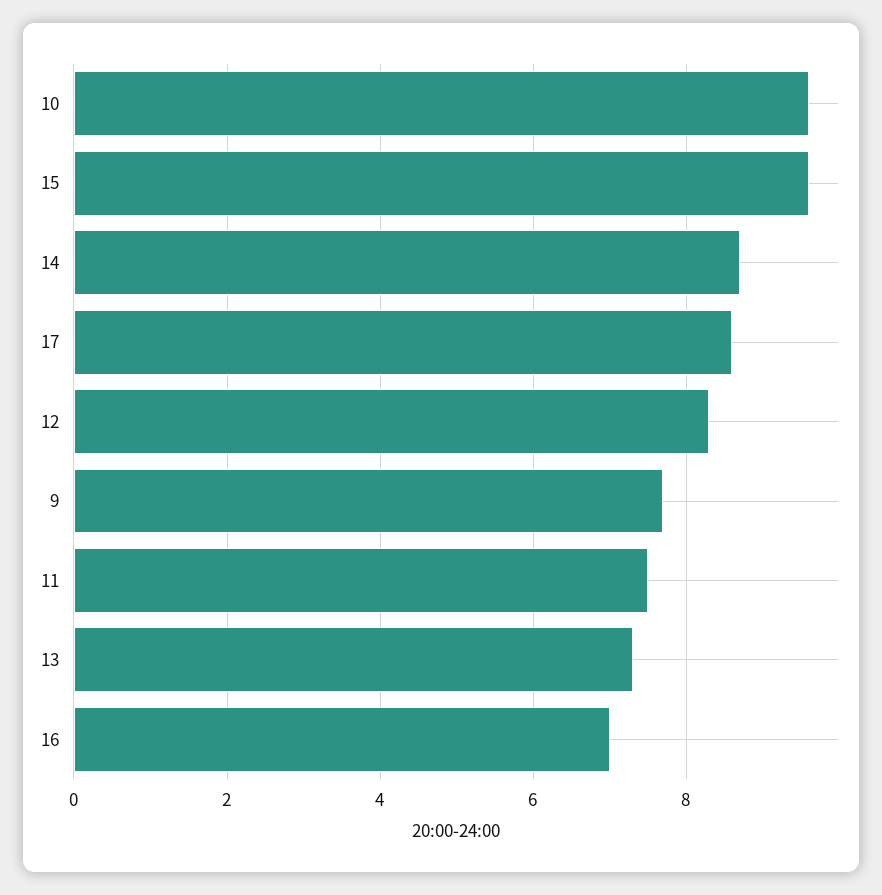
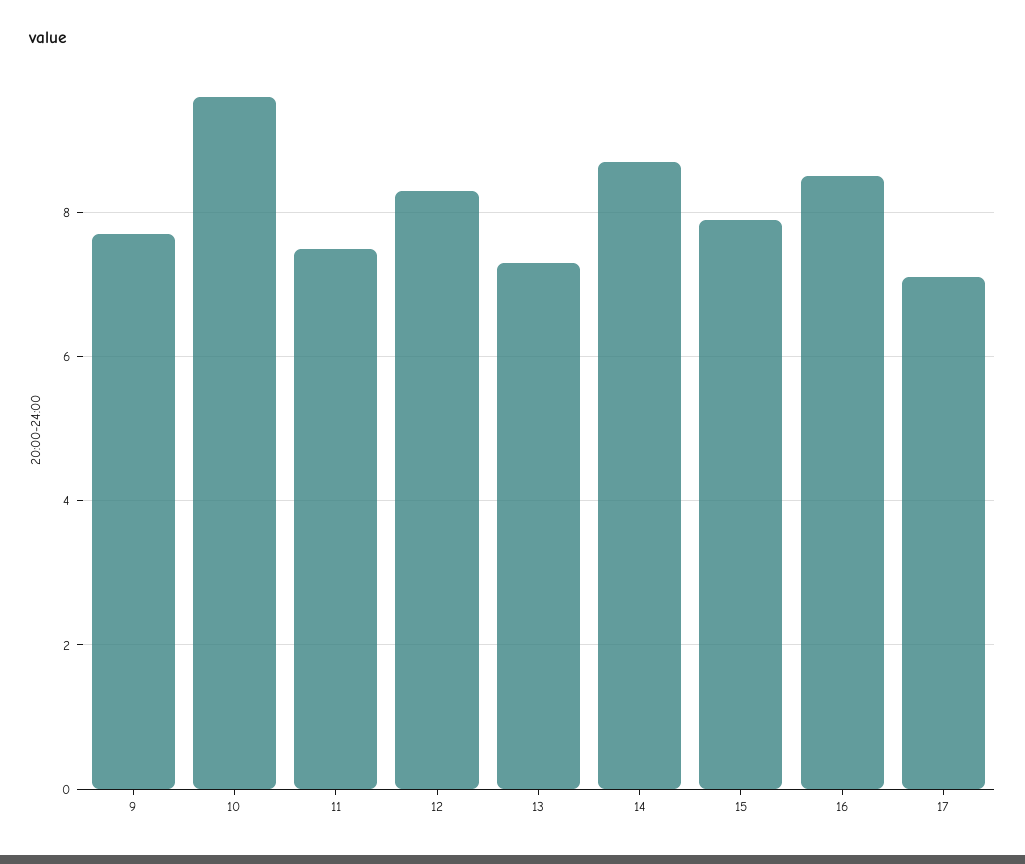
15: 9.5 -> 8
17: 8.5 -> 7
16: 7 -> 8.5

